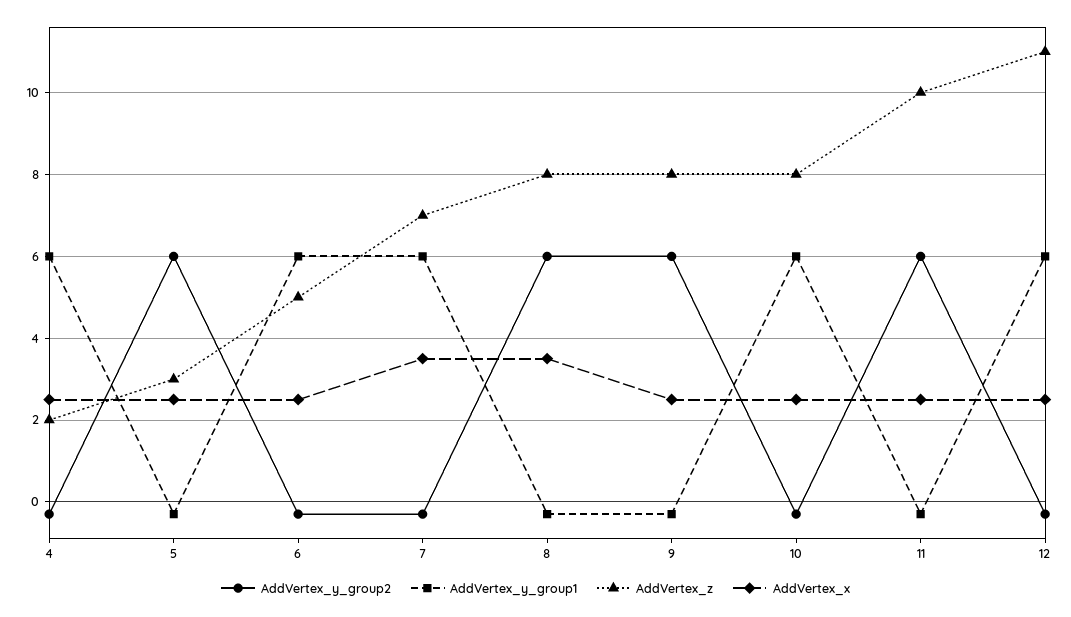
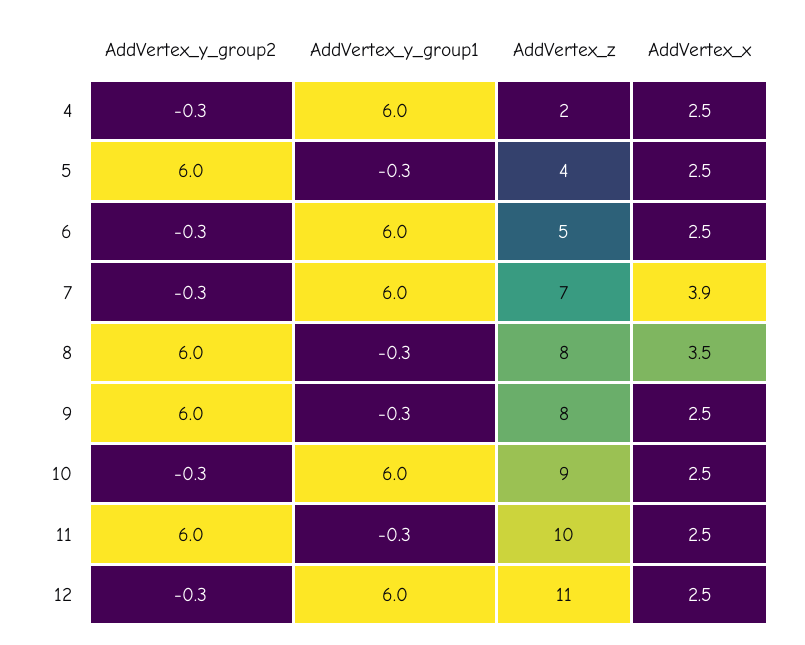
AddVertex_z, 5: 3 -> 4
AddVertex_x, 7: 3.5 -> 3.9
AddVertex_z, 10: 8 -> 9

